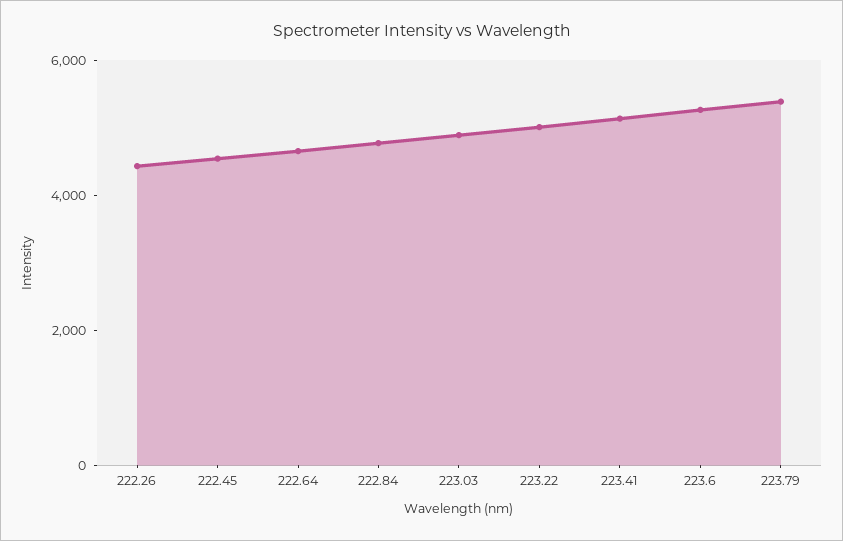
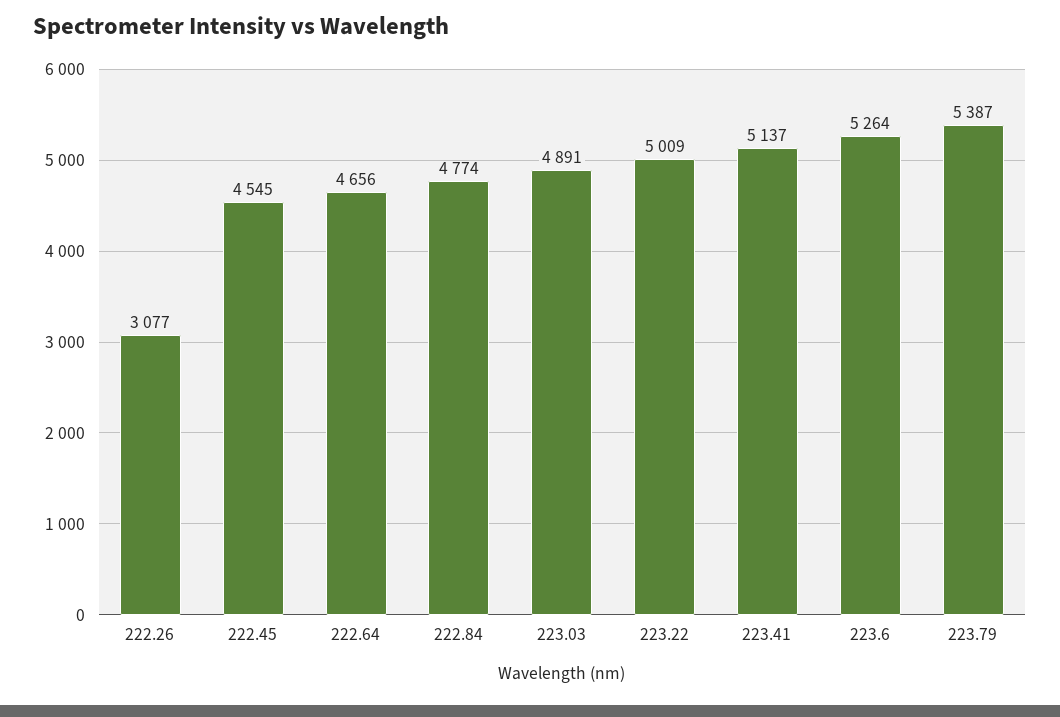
222.26: 4500 -> 3077

